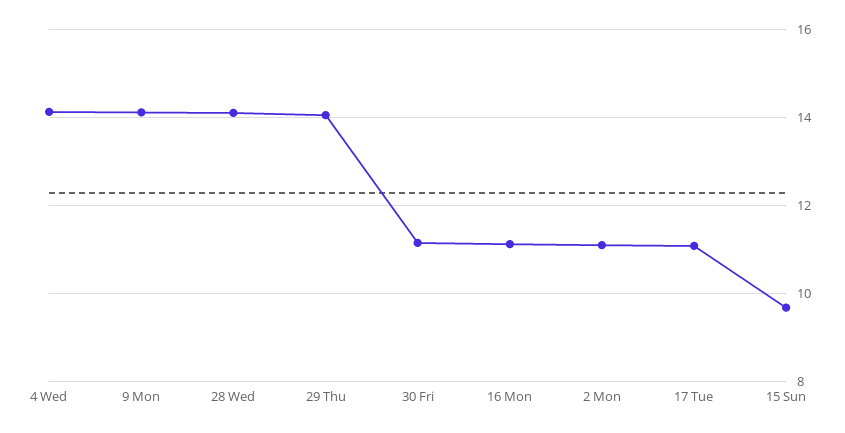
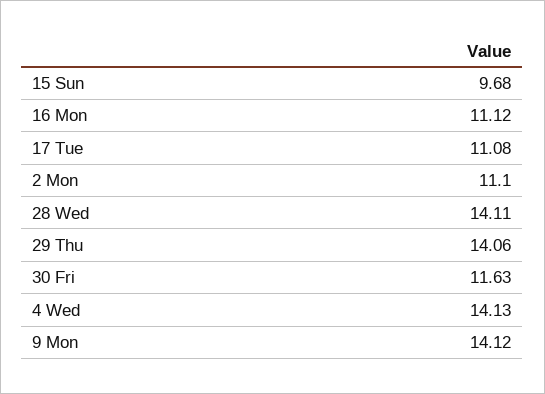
30 Fri: 11.2 -> 11.63

